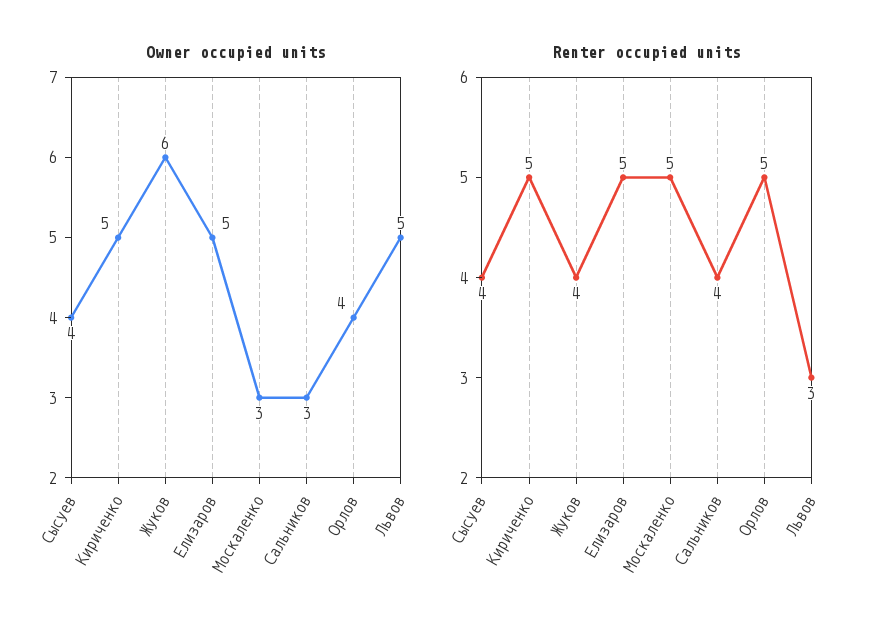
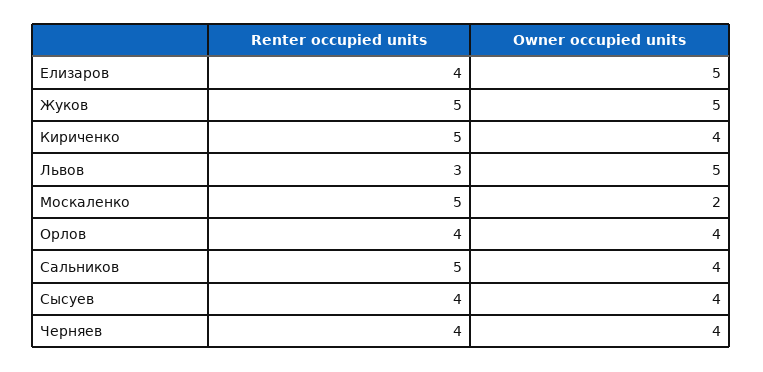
Owner occupied units, Кириченко: 5 -> 4
Owner occupied units, Жуков: 6 -> 5
Owner occupied units, Москаленко: 3 -> 2
Owner occupied units, Сальников: 3 -> 4
Renter occupied units, Жуков: 4 -> 5
Renter occupied units, Елизаров: 5 -> 4
Renter occupied units, Сальников: 4 -> 5
Renter occupied units, Орлов: 5 -> 4
Renter occupied units, Черняев: none -> 4
Owner occupied units, Черняев: none -> 4

